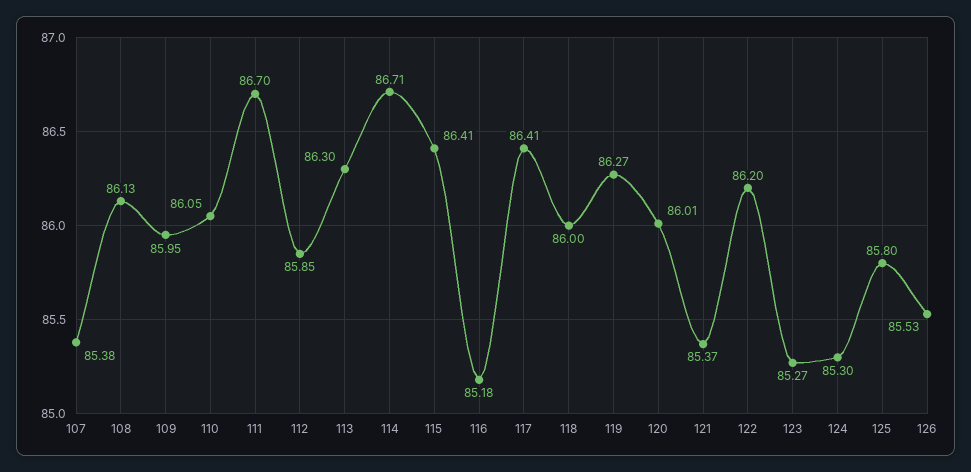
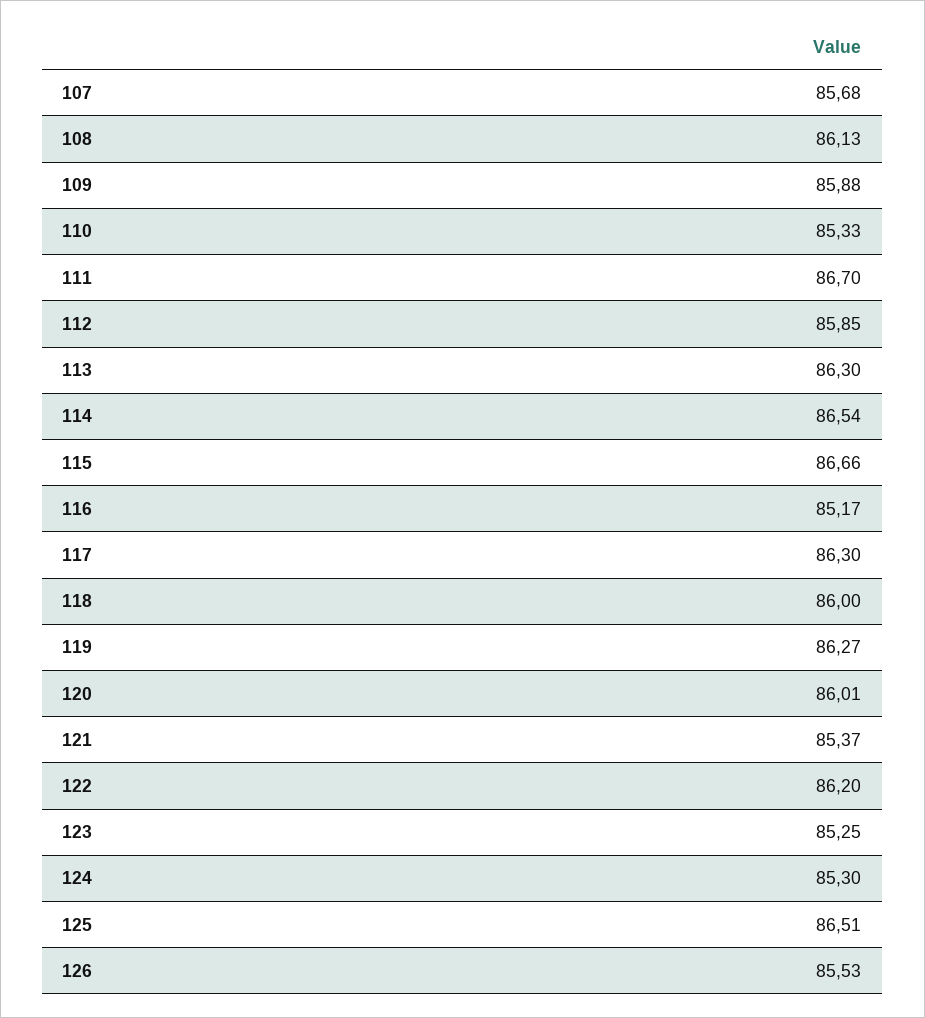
107: 85.38 -> 85.68
109: 85.95 -> 85.88
110: 86.05 -> 85.33
114: 86.71 -> 86.54
115: 86.41 -> 86.66
116: 85.18 -> 85.17
117: 86.41 -> 86.3
123: 85.27 -> 85.25
125: 85.8 -> 86.51

